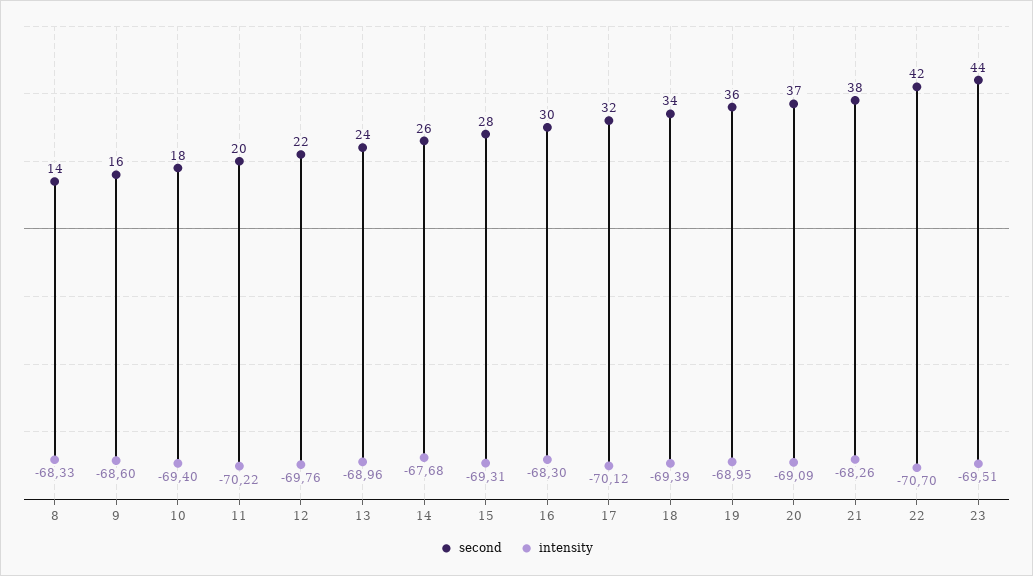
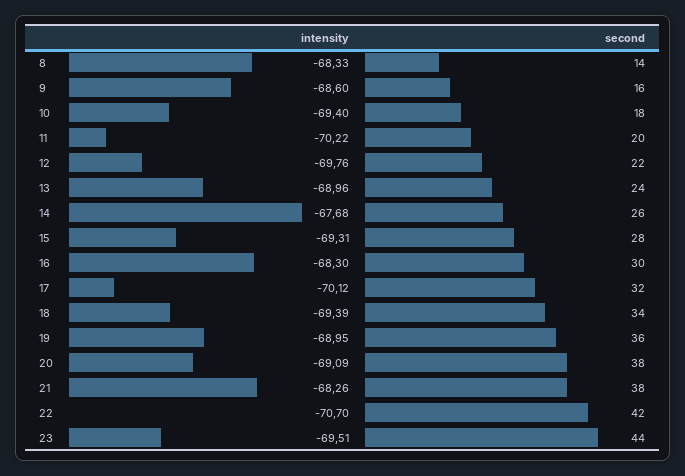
second, 20: 37 -> 38

